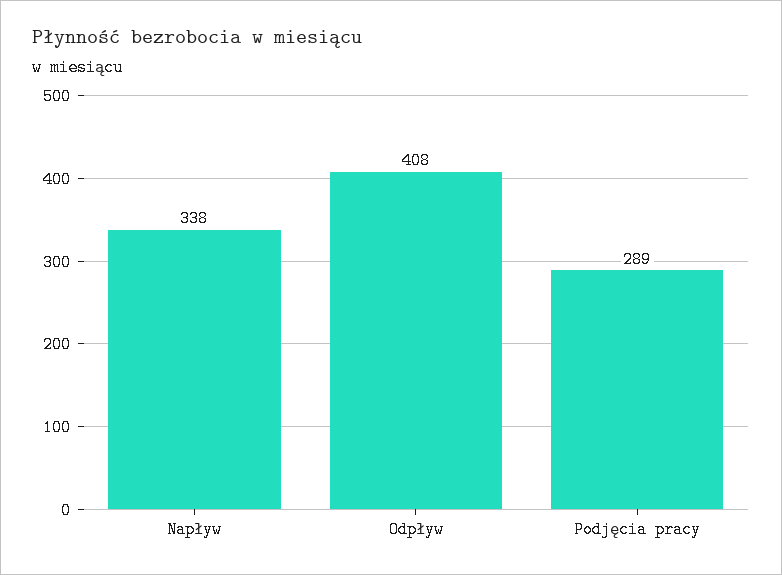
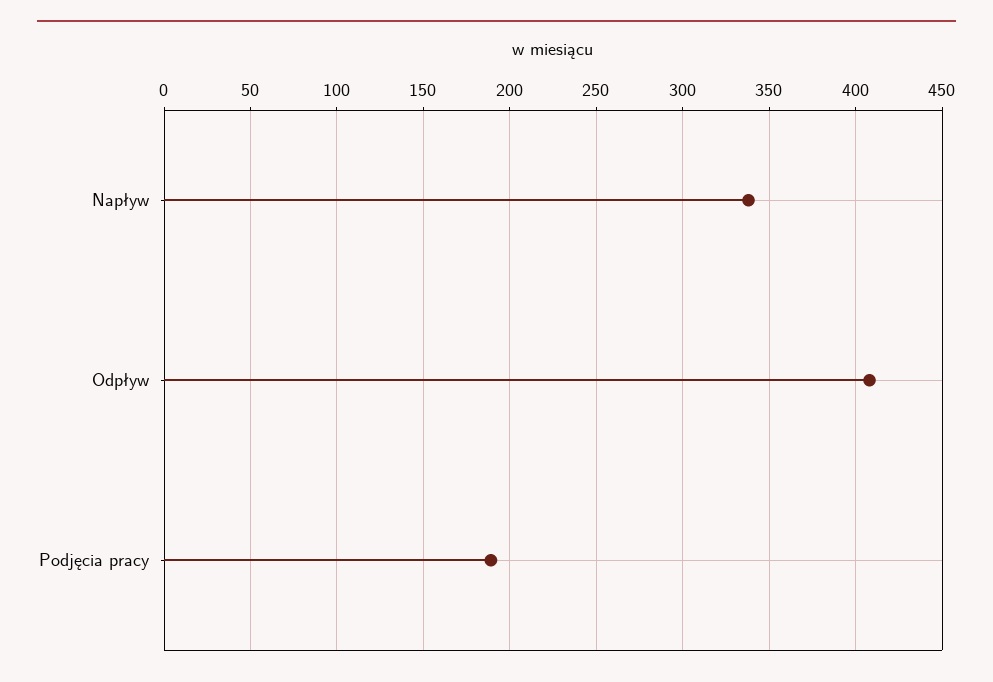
Podjęcia pracy: 289 -> 190

